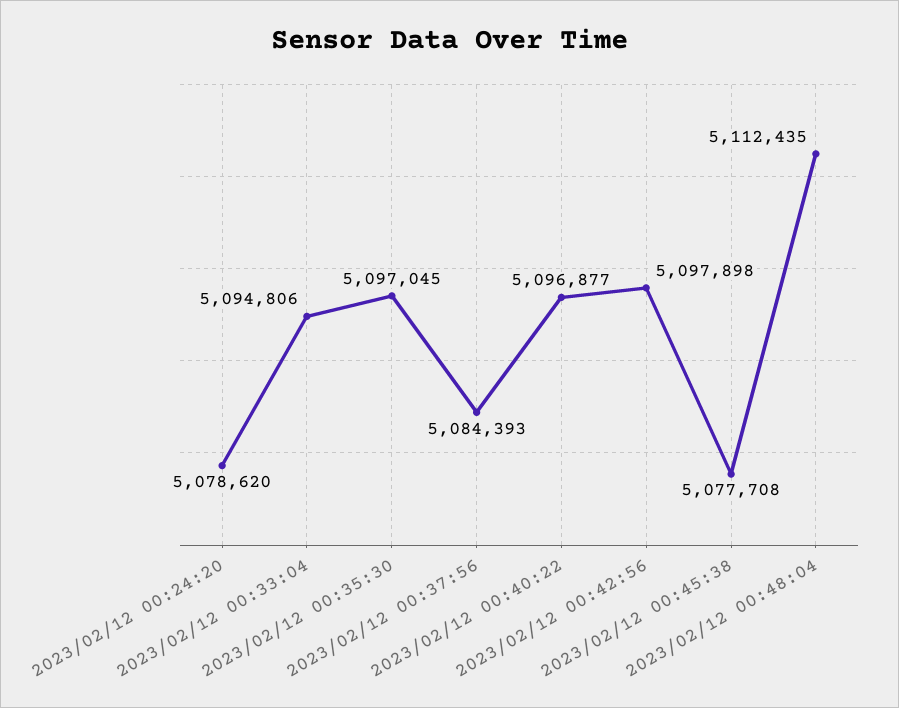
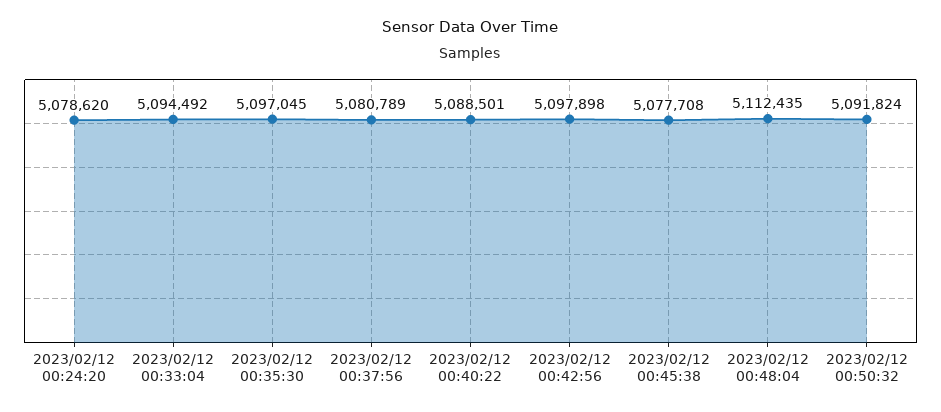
2023/02/12 00:33:04: 5094806 -> 5094492
2023/02/12 00:37:56: 5084393 -> 5080789
2023/02/12 00:40:22: 5096877 -> 5088501
2023/02/12 00:50:32: none -> 5091824

